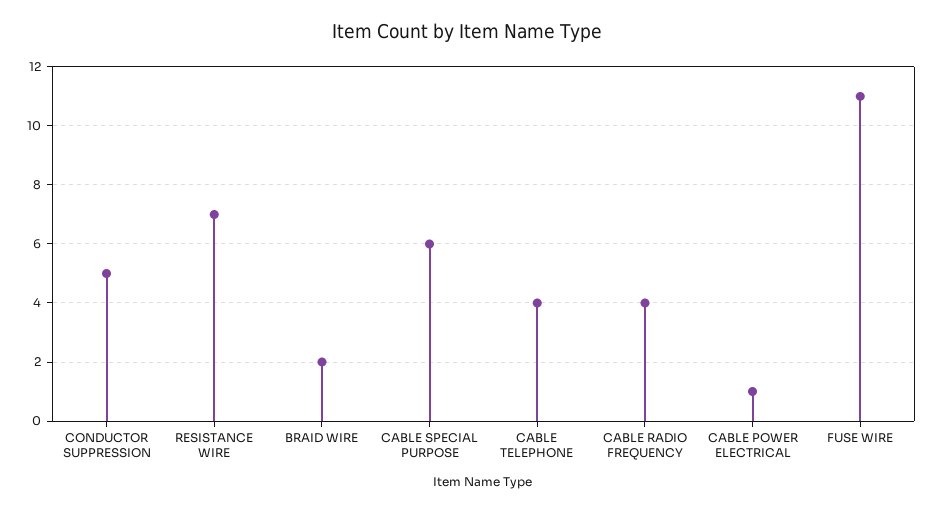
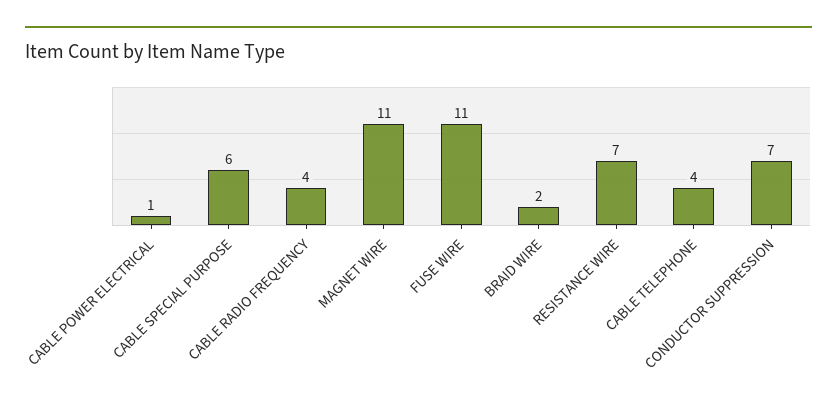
CONDUCTOR SUPPRESSION: 5 -> 7
MAGNET WIRE: none -> 11

